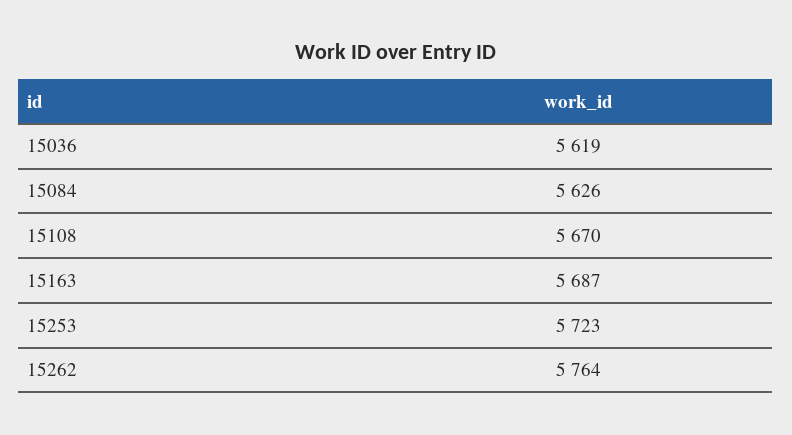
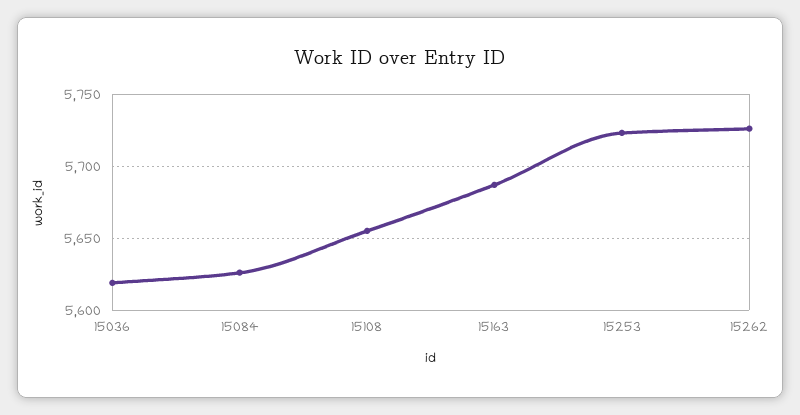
15108: 5670 -> 5655
15262: 5764 -> 5725

